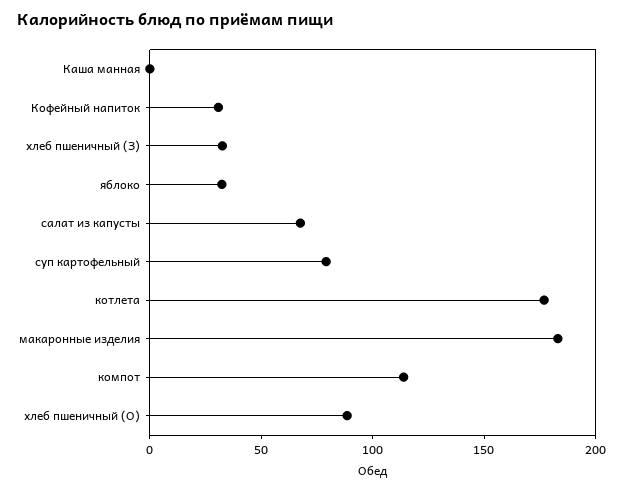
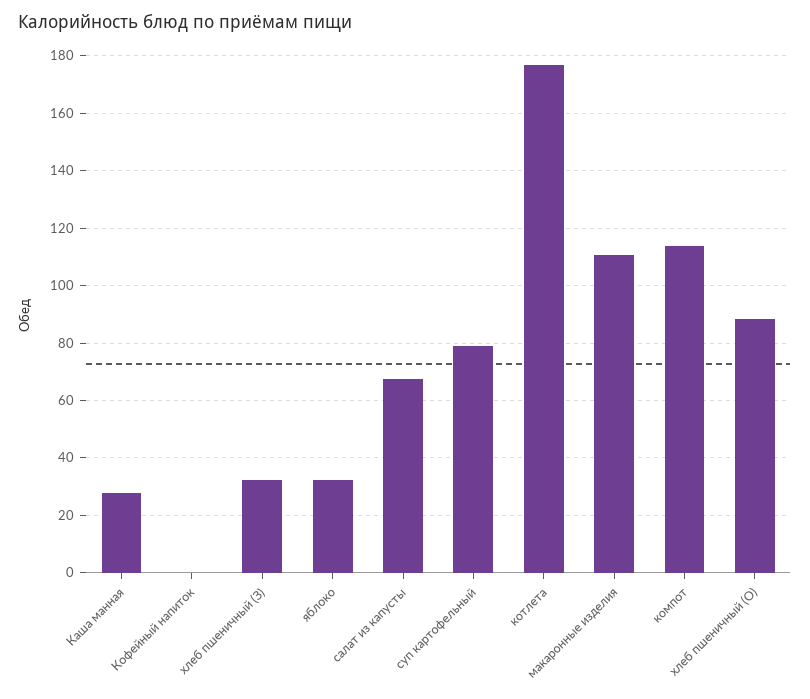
Каша манная: 0 -> 27.5
Кофейный напиток: 30 -> 0
макаронные изделия: 180 -> 110

